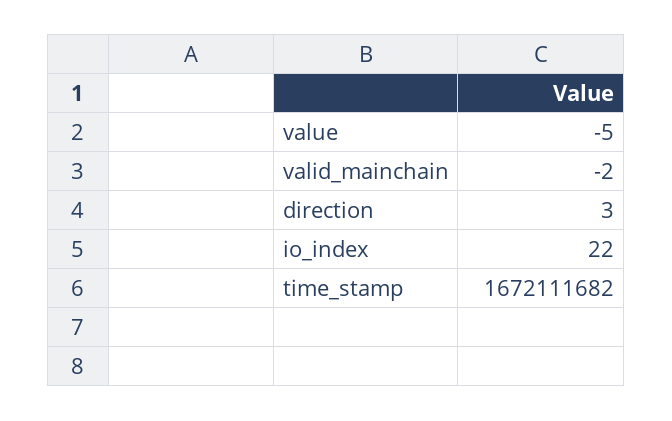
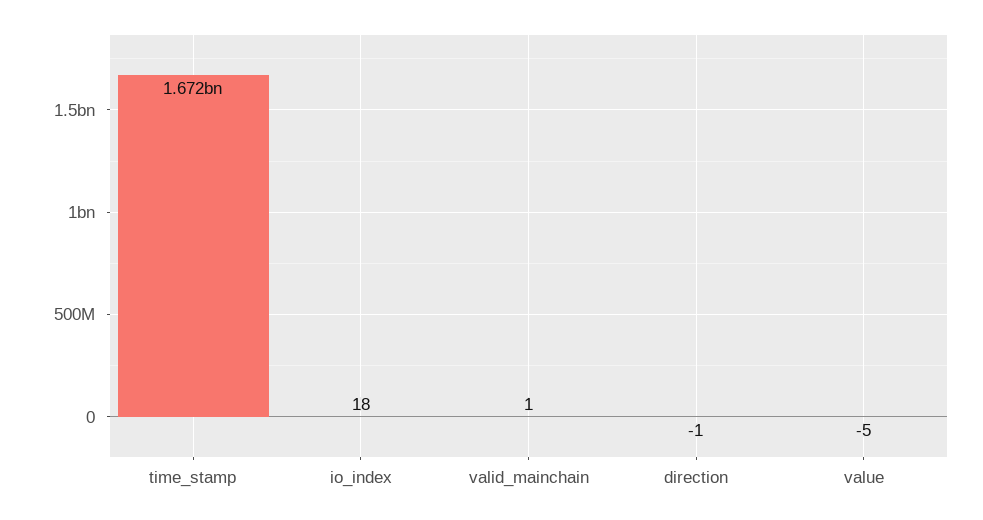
valid_mainchain: -2 -> 1
direction: 3 -> -1
io_index: 22 -> 18

